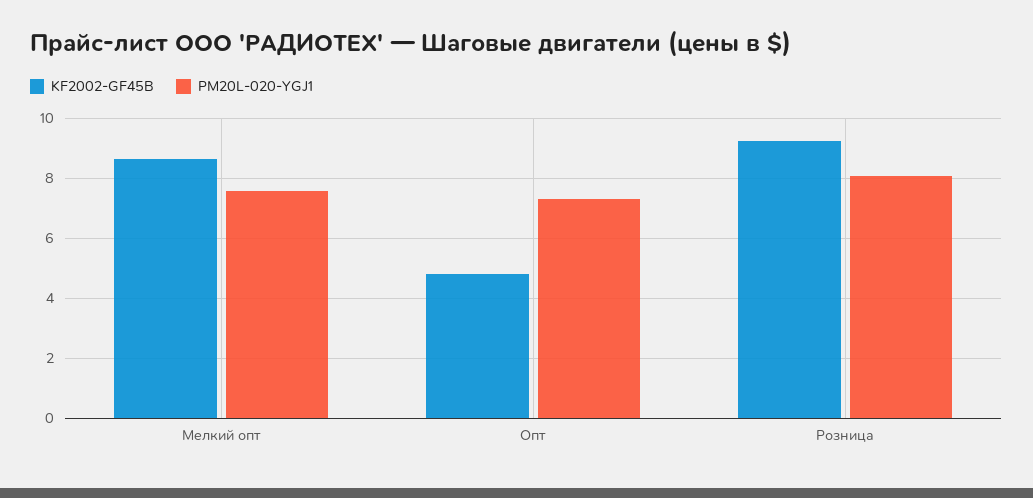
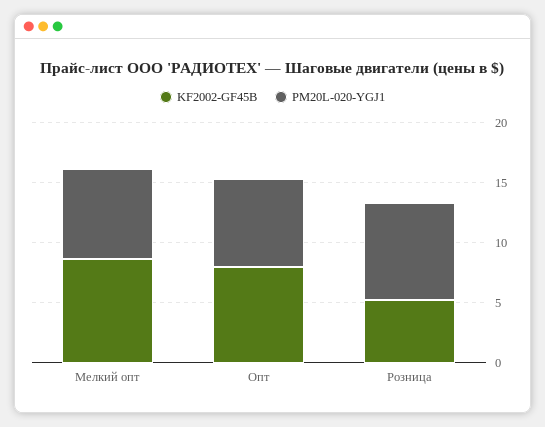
KF2002-GF45B, Опт: 4.8 -> 8
KF2002-GF45B, Розница: 9.2 -> 5

